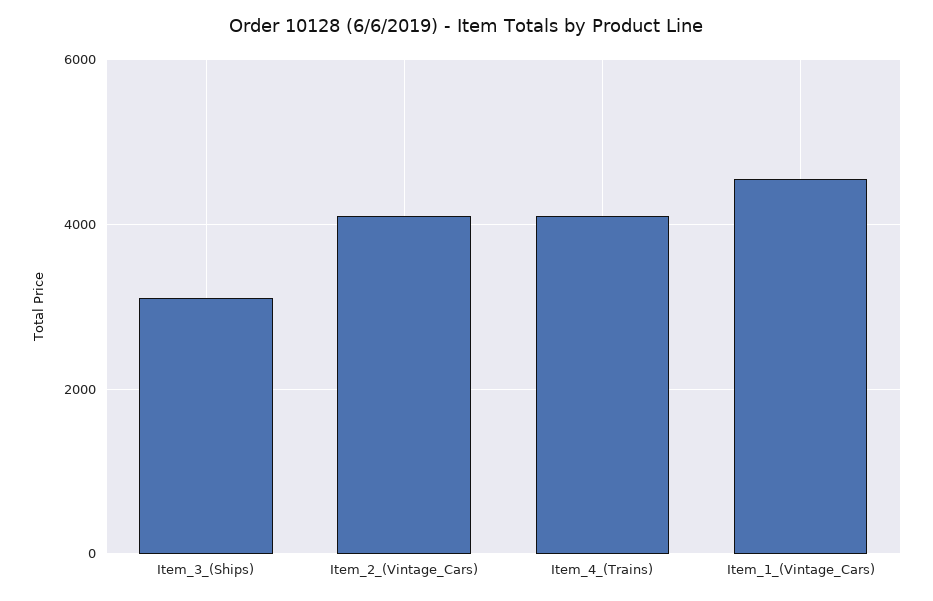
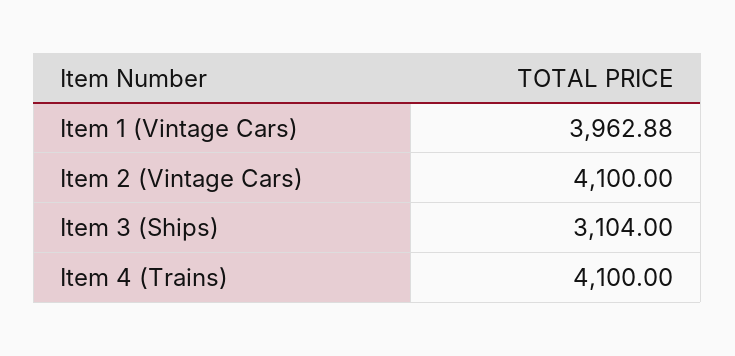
Item_1_(Vintage_Cars): 4600 -> 3962.88

